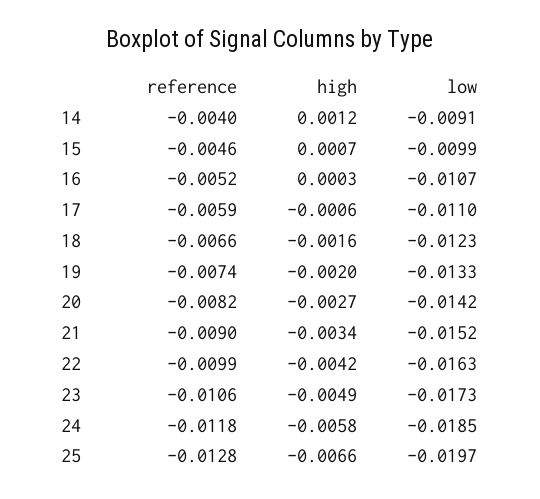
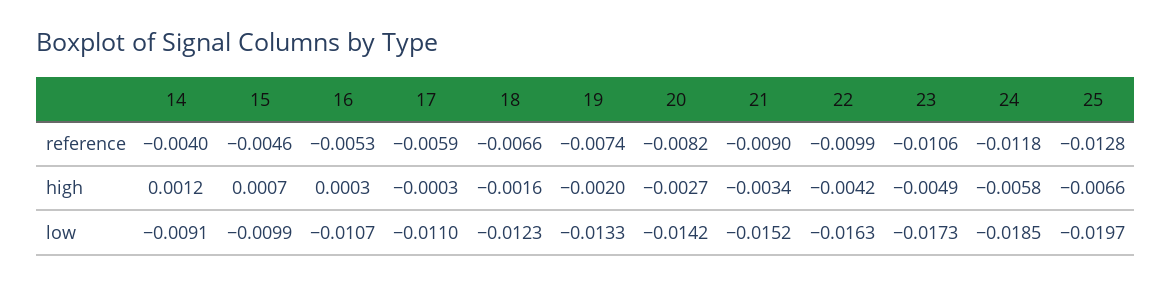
reference, 16: -0.0052 -> -0.0053
high, 17: -0.0006 -> -0.0003

